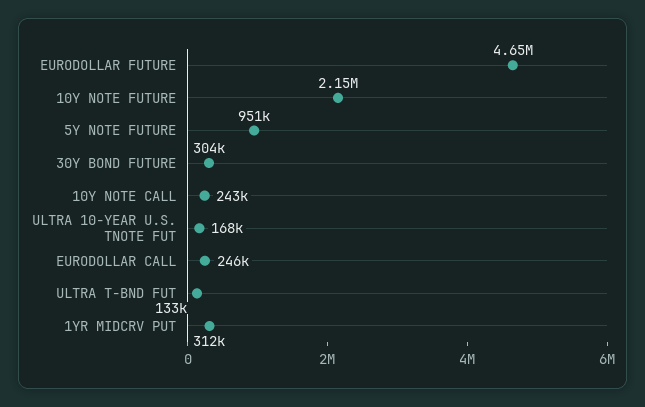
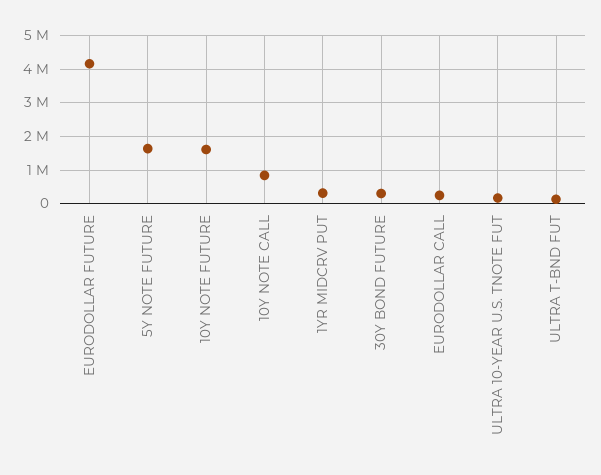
EURODOLLAR FUTURE: 4650000 -> 4200000
10Y NOTE FUTURE: 2150000 -> 1600000
5Y NOTE FUTURE: 951000 -> 1600000
10Y NOTE CALL: 243000 -> 800000

